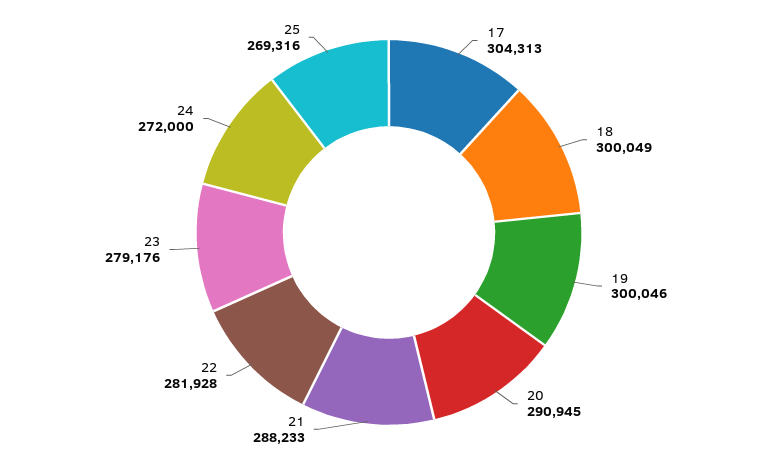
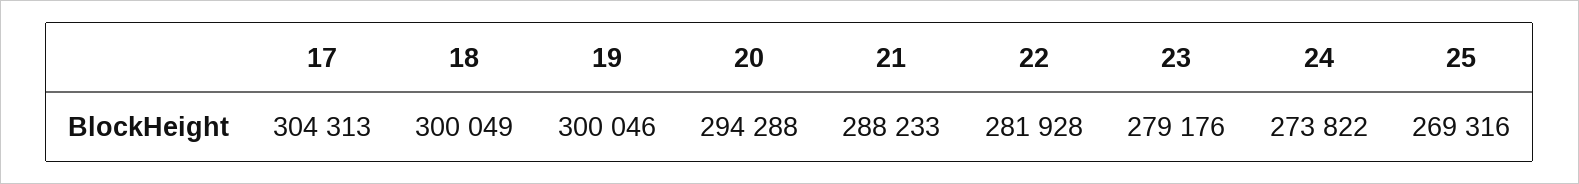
20: 290945 -> 294288
24: 272000 -> 273822

